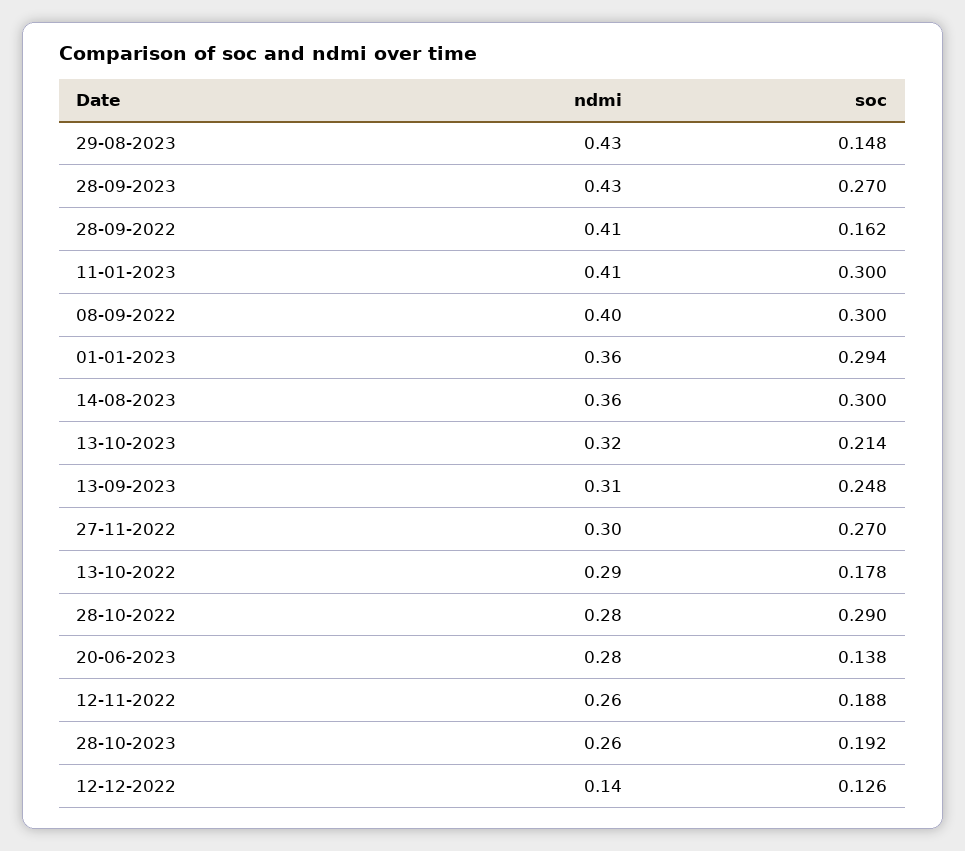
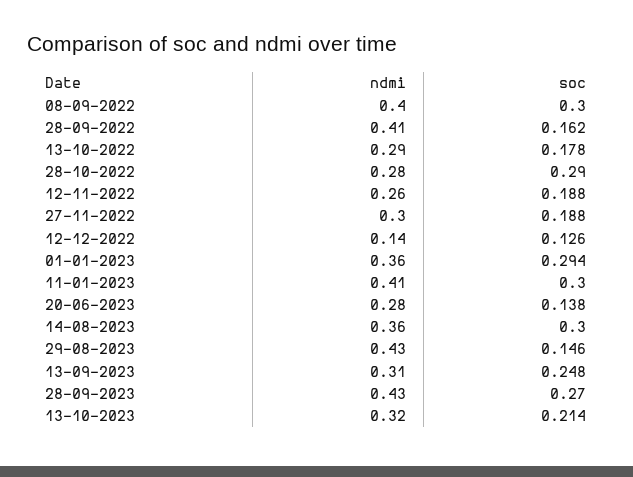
soc, 29-08-2023: 0.148 -> 0.146
soc, 27-11-2022: 0.27 -> 0.188
ndmi, 28-10-2023: 0.26 -> none
soc, 28-10-2023: 0.192 -> none

